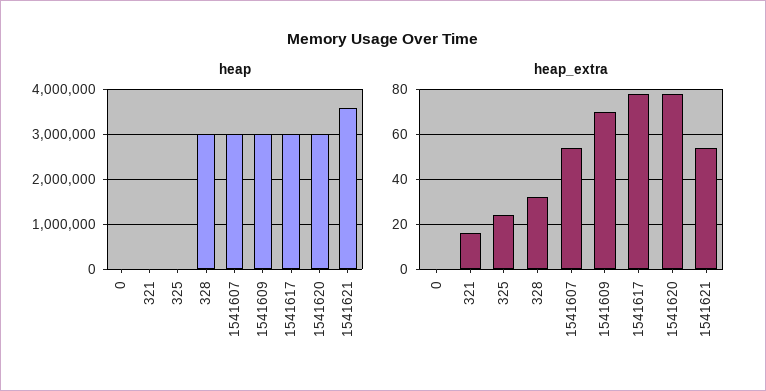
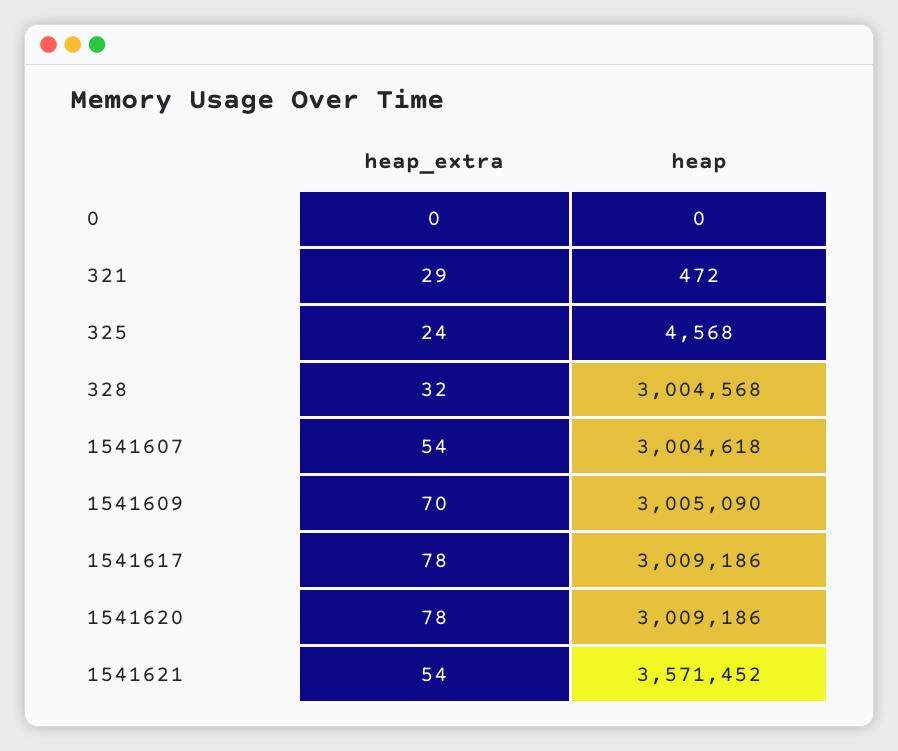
heap_extra, 321: 15 -> 29

